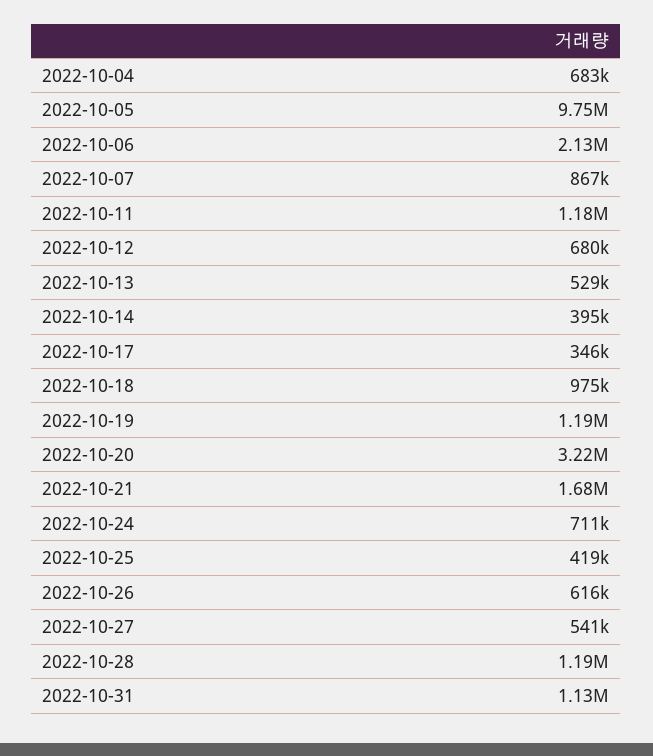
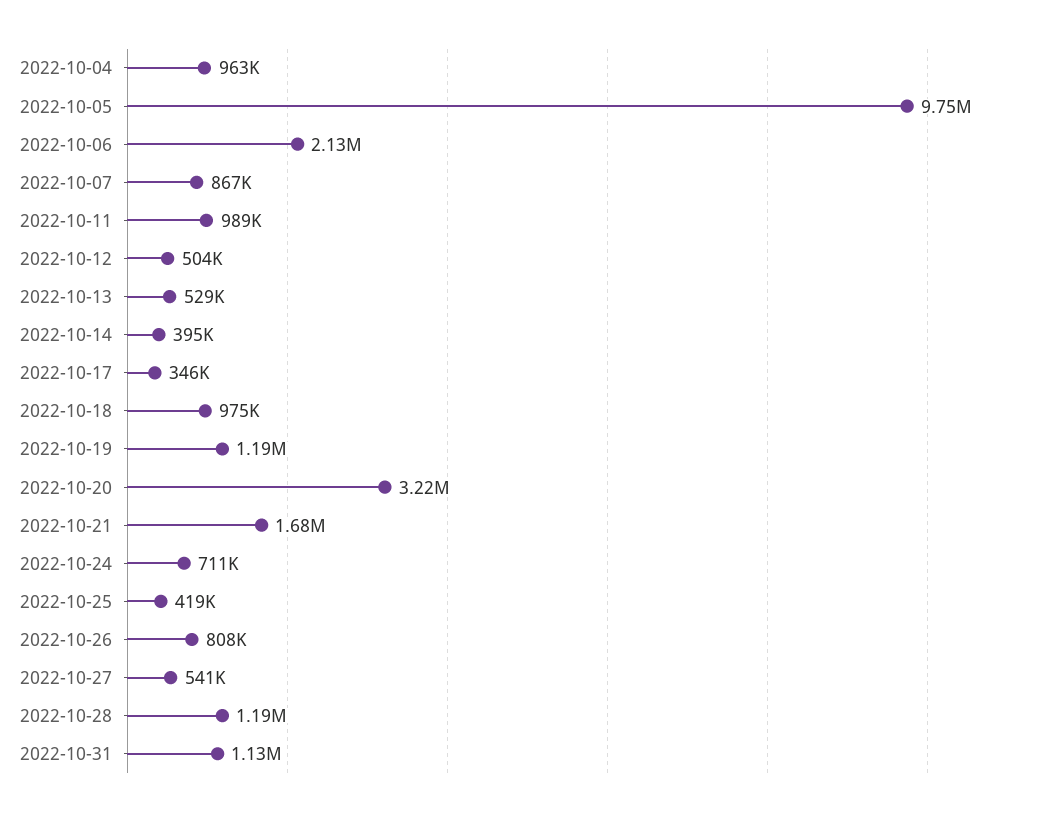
2022-10-04: 683000 -> 963000
2022-10-11: 1180000 -> 989000
2022-10-12: 680000 -> 504000
2022-10-26: 616000 -> 808000

